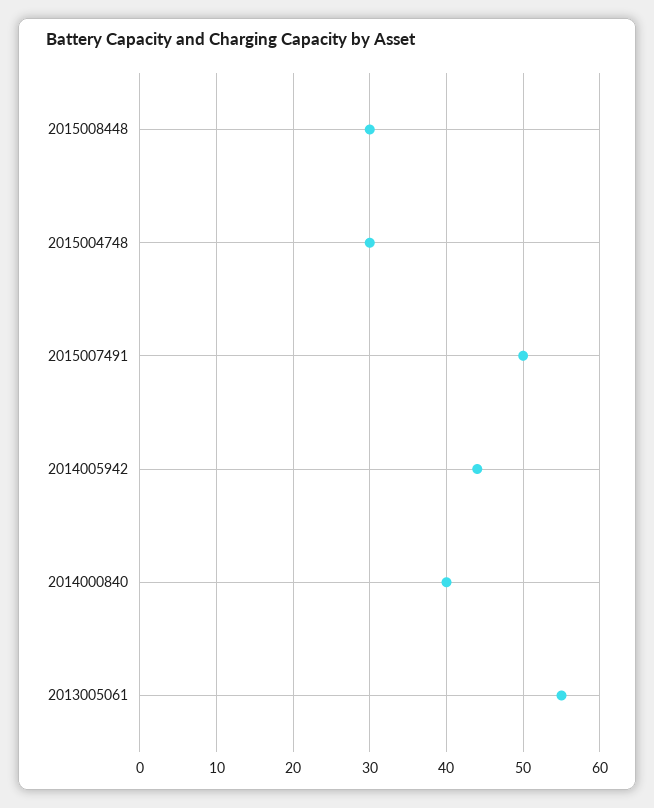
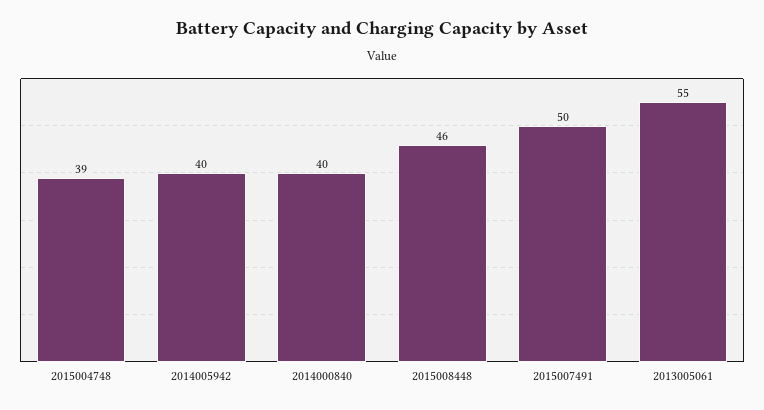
2015008448: 30 -> 46
2015004748: 30 -> 39
2014005942: 44 -> 40

